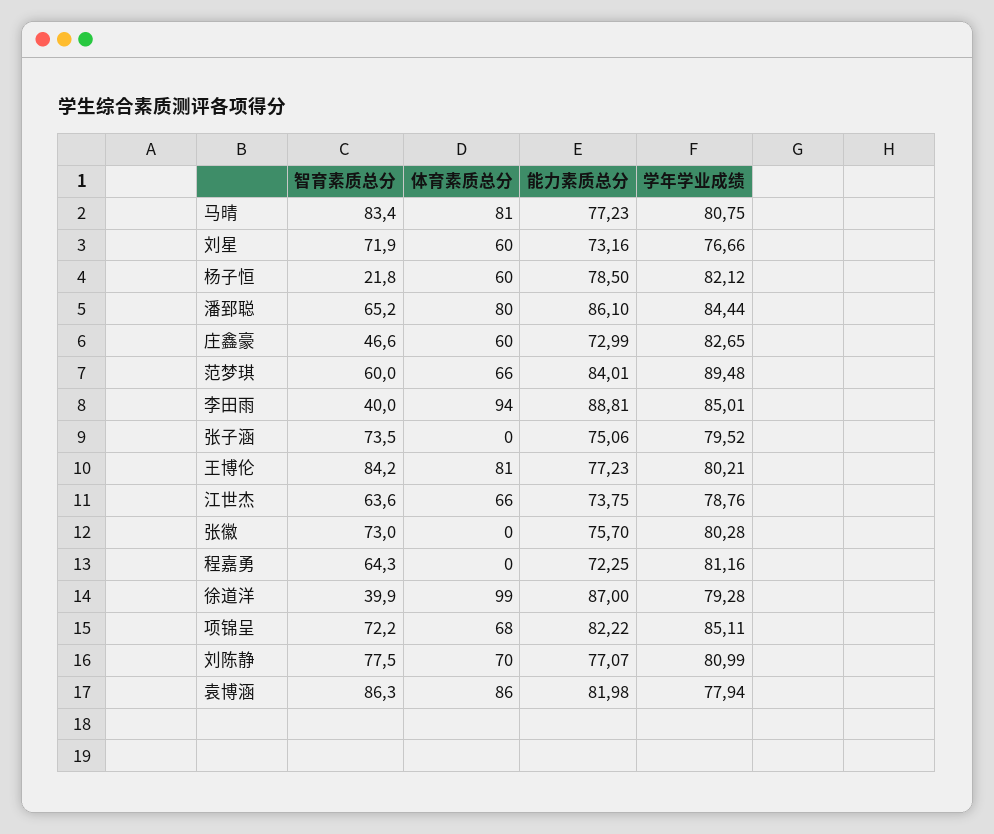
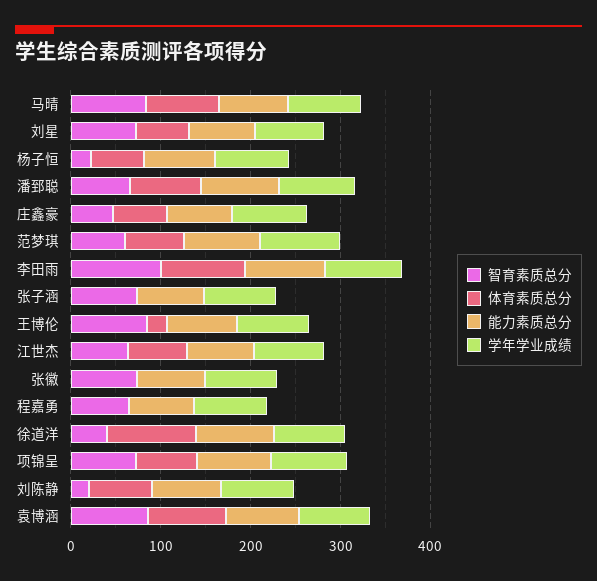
智育素质总分, 李田雨: 40 -> 100
体育素质总分, 王博伦: 81 -> 20
智育素质总分, 刘陈静: 77.5 -> 20

